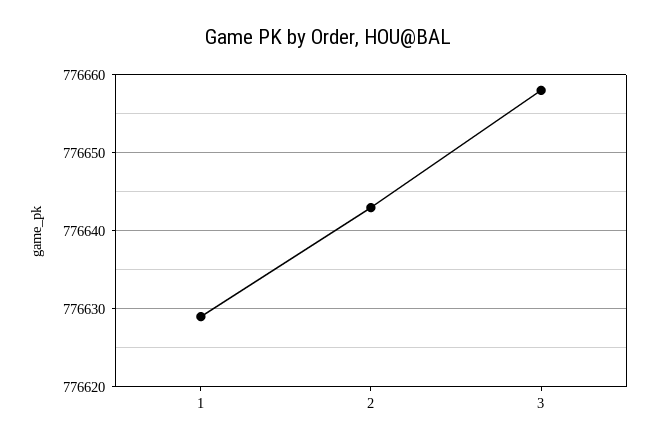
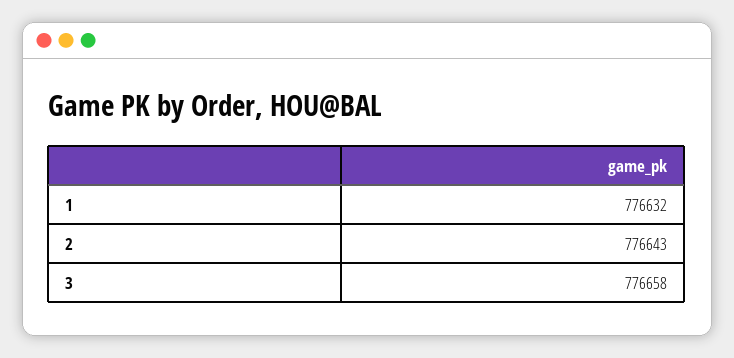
1: 776629 -> 776632

